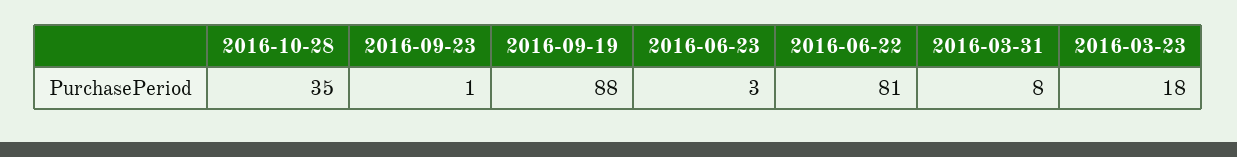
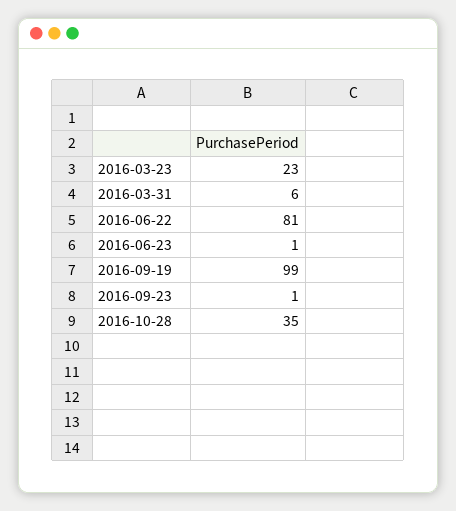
2016-09-19: 88 -> 99
2016-06-23: 3 -> 1
2016-03-31: 8 -> 6
2016-03-23: 18 -> 23

